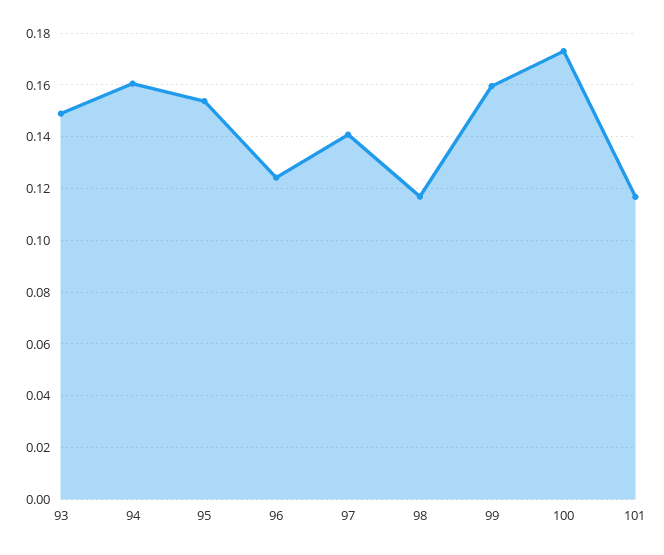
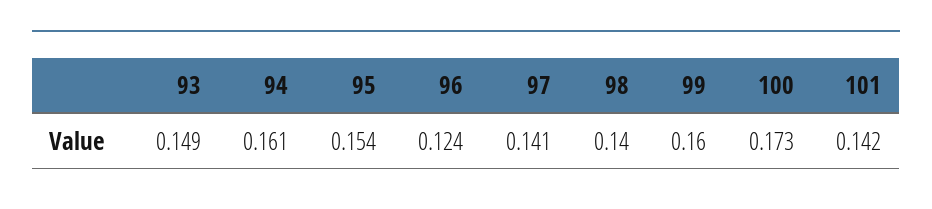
98: 0.1175 -> 0.14
101: 0.1175 -> 0.142

